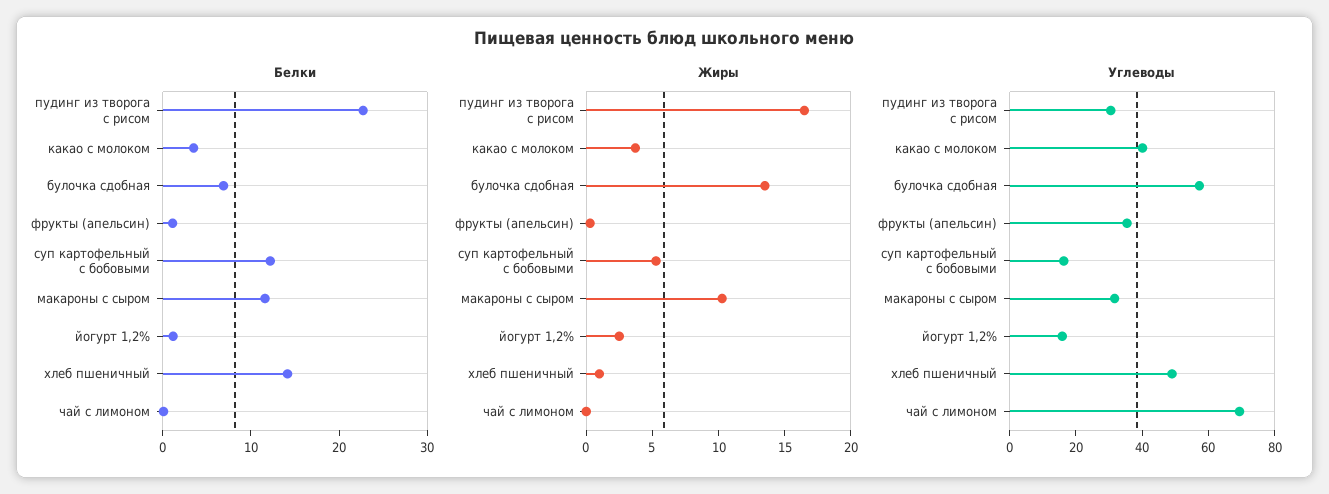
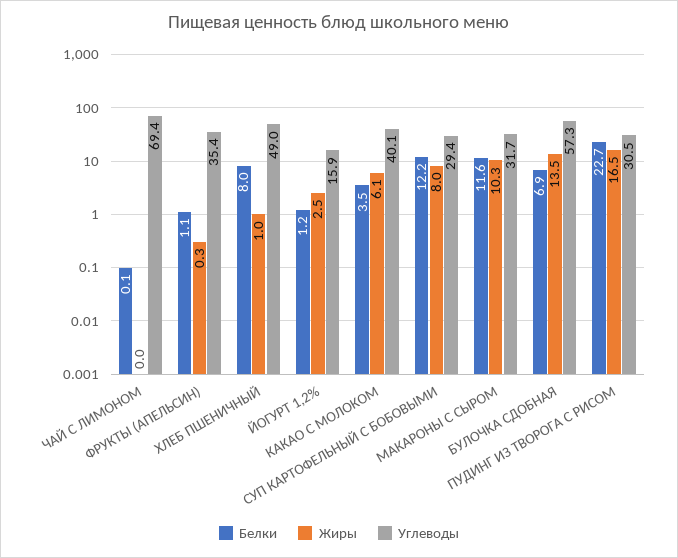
Белки, хлеб пшеничный: 14 -> 8
Жиры, какао с молоком: 4 -> 6.1
Жиры, суп картофельный с бобовыми: 5 -> 8
Углеводы, суп картофельный с бобовыми: 15 -> 29.4

